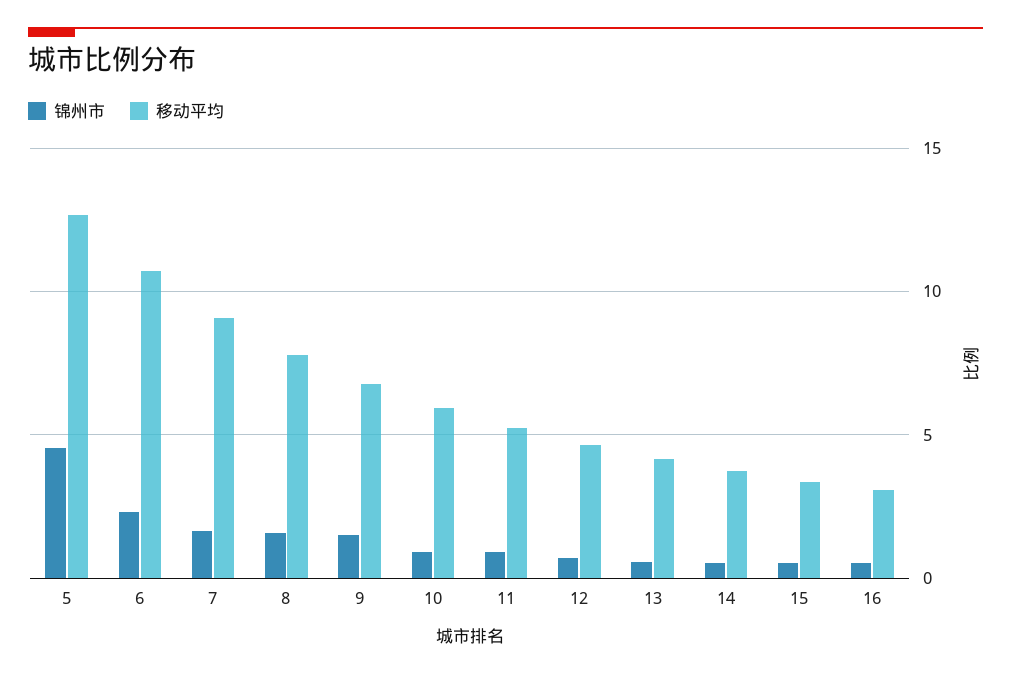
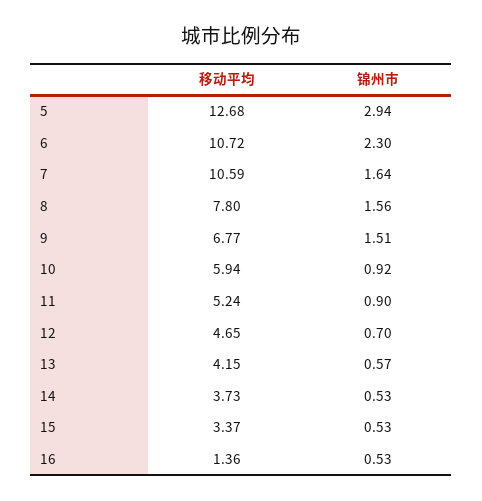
锦州市, 5: 4.5 -> 2.94
移动平均, 7: 9 -> 10.59
移动平均, 16: 3 -> 1.36

